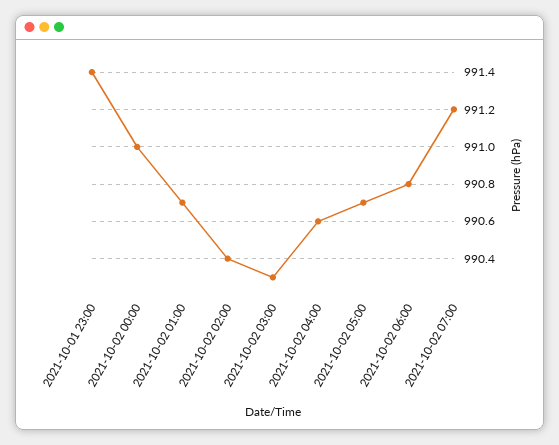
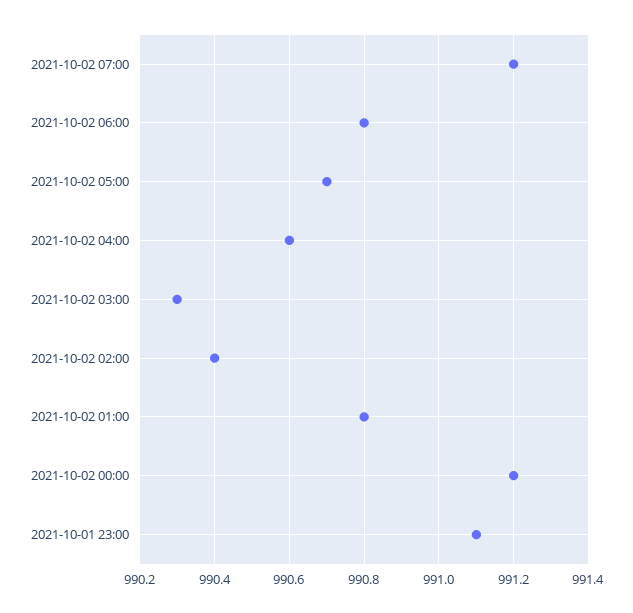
2021-10-01 23:00: 991.4 -> 991.1
2021-10-02 00:00: 991 -> 991.2
2021-10-02 01:00: 990.7 -> 990.8

